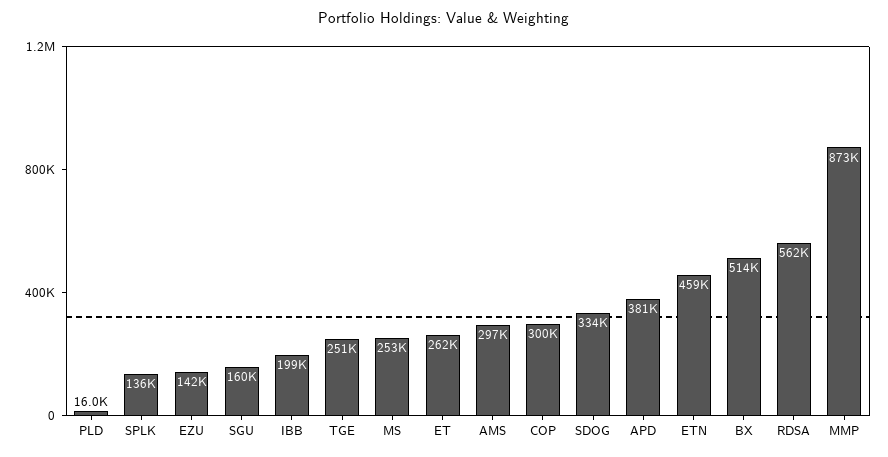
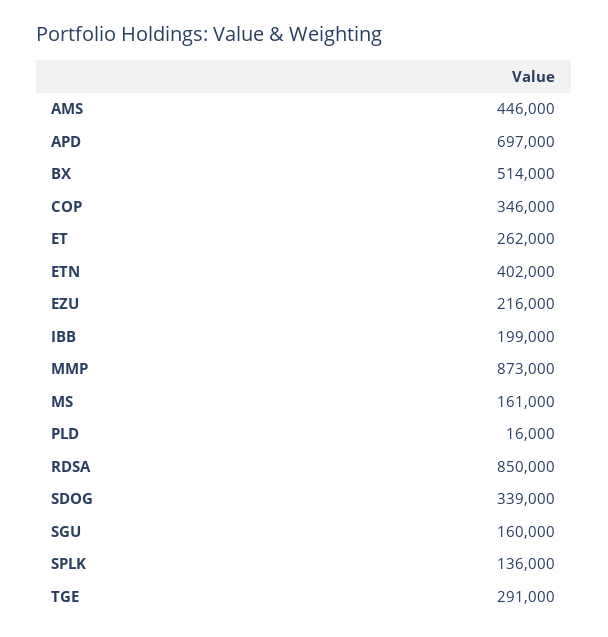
EZU: 142000 -> 216000
TGE: 251000 -> 291000
MS: 253000 -> 161000
AMS: 297000 -> 446000
COP: 300000 -> 346000
SDOG: 334000 -> 339000
APD: 381000 -> 697000
ETN: 459000 -> 402000
RDSA: 562000 -> 850000

